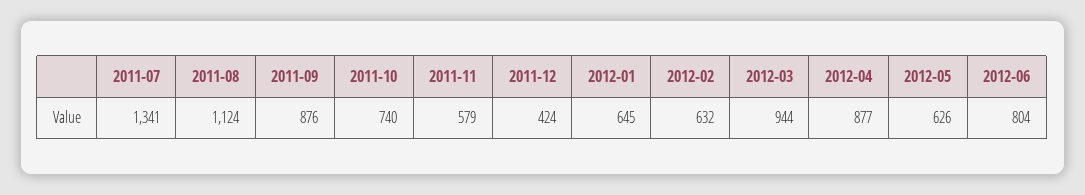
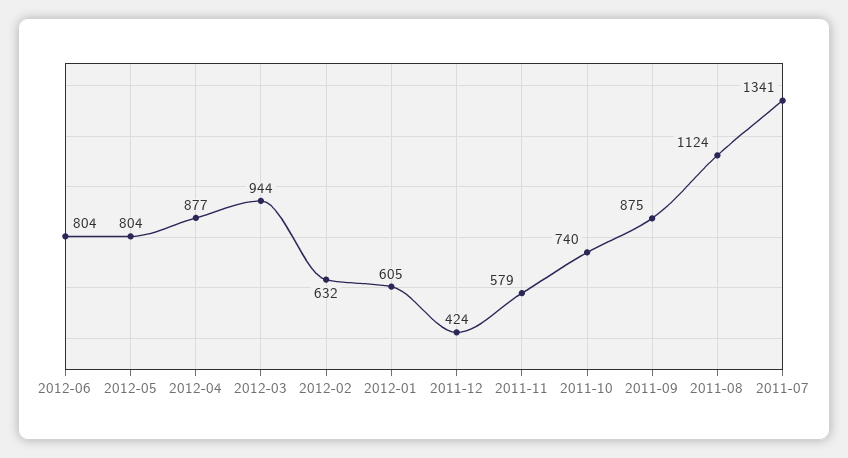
2011-09: 876 -> 875
2012-01: 645 -> 605
2012-05: 626 -> 804

